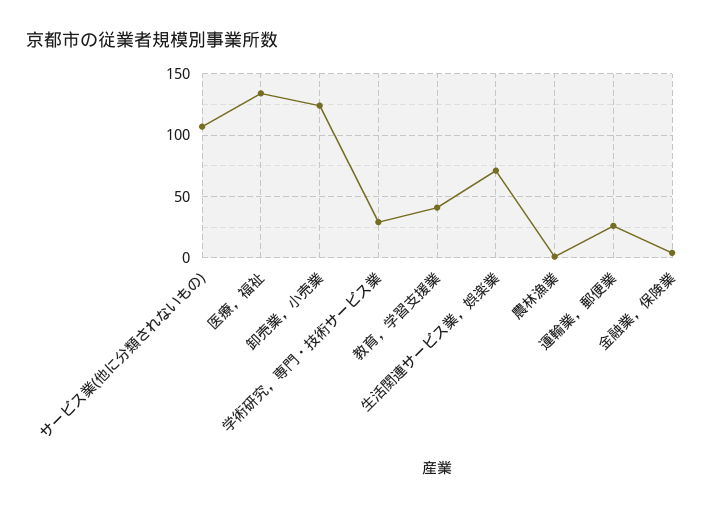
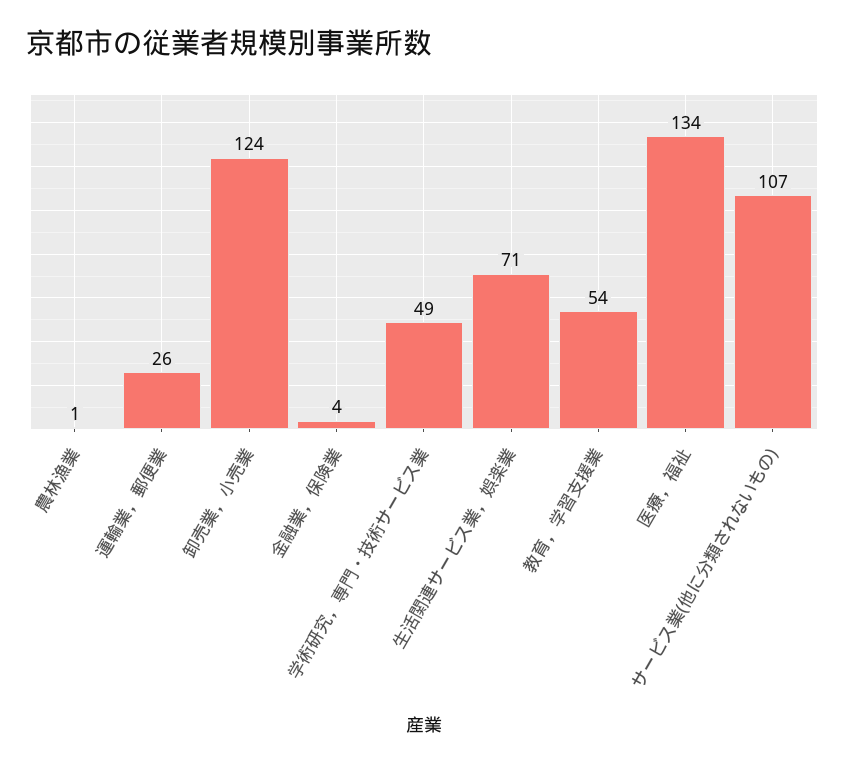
学術研究，専門・技術サービス業: 30 -> 49
教育，学習支援業: 40 -> 54

